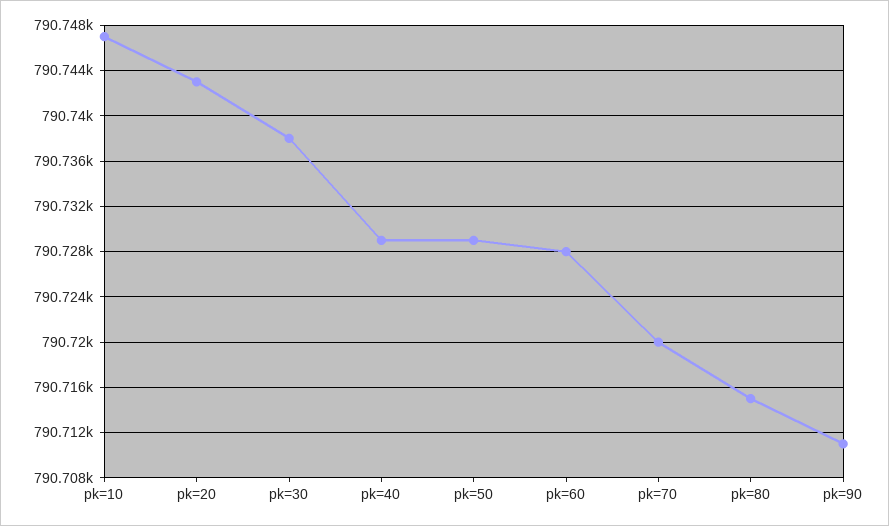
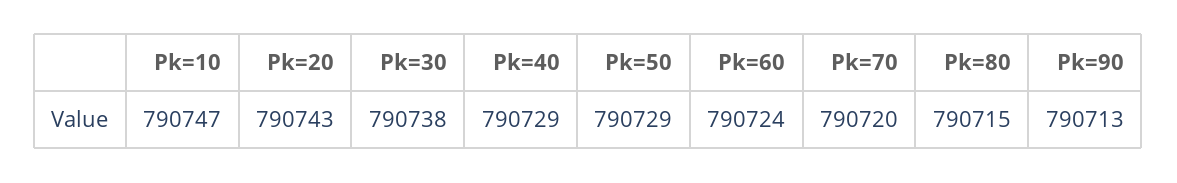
pk=60: 790728 -> 790724
pk=90: 790711 -> 790713

